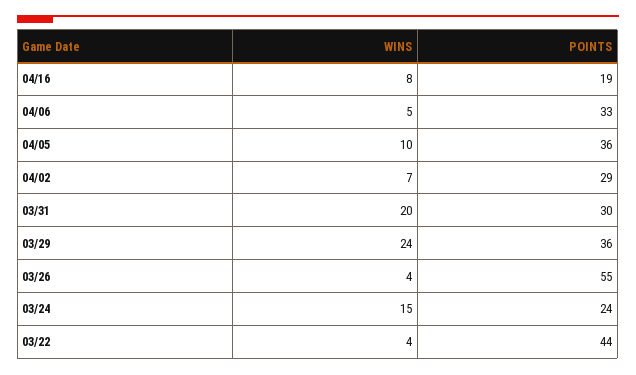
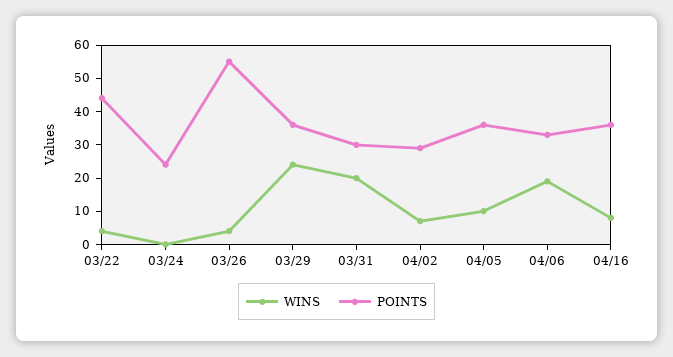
POINTS, 04/16: 19 -> 35
WINS, 04/06: 5 -> 20
WINS, 03/24: 15 -> 0

